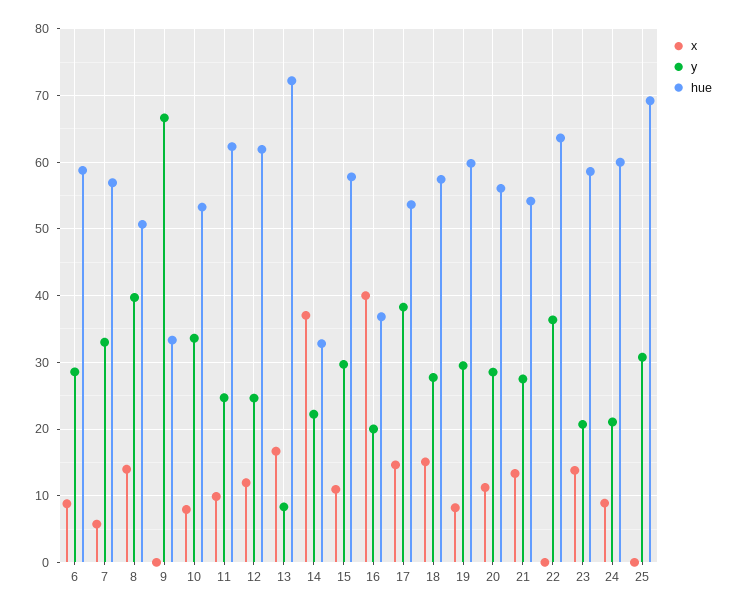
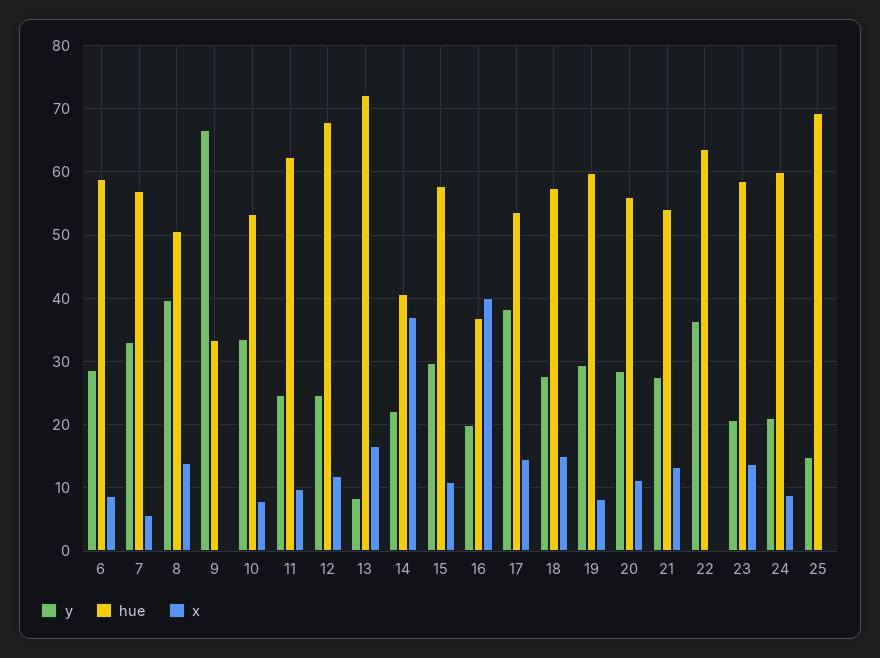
hue, 12: 62 -> 68
hue, 14: 33 -> 41
y, 25: 31 -> 15

